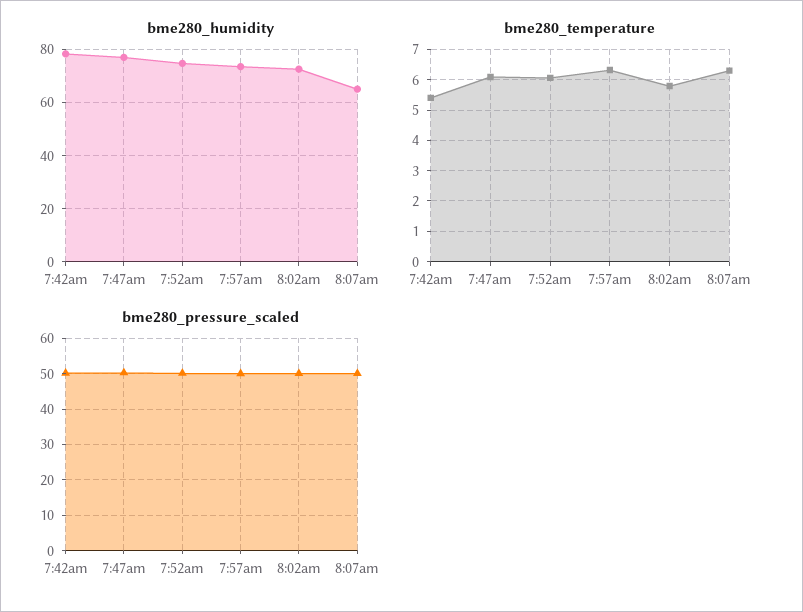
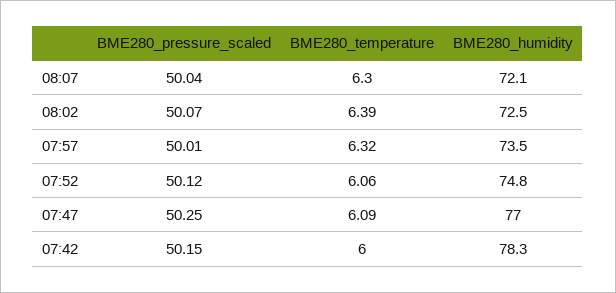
bme280_humidity, 8:07am: 65 -> 72.1
bme280_temperature, 7:42am: 5.4 -> 6
bme280_temperature, 8:02am: 5.8 -> 6.39

